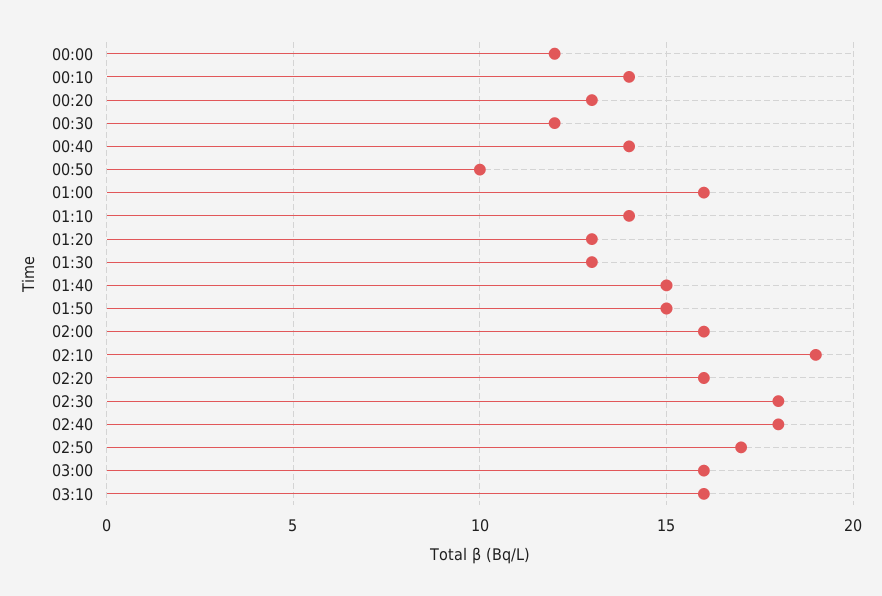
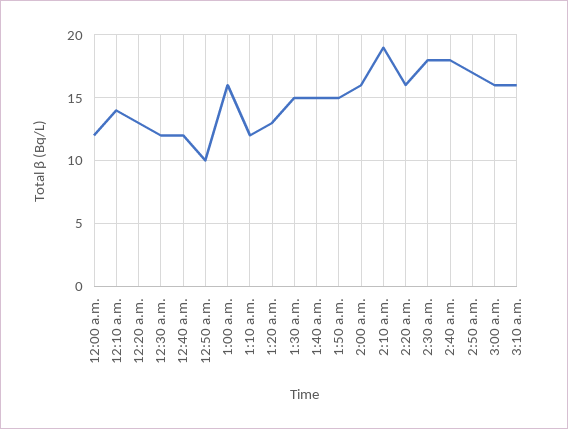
00:40: 14 -> 12
01:10: 14 -> 12
01:30: 13 -> 15

